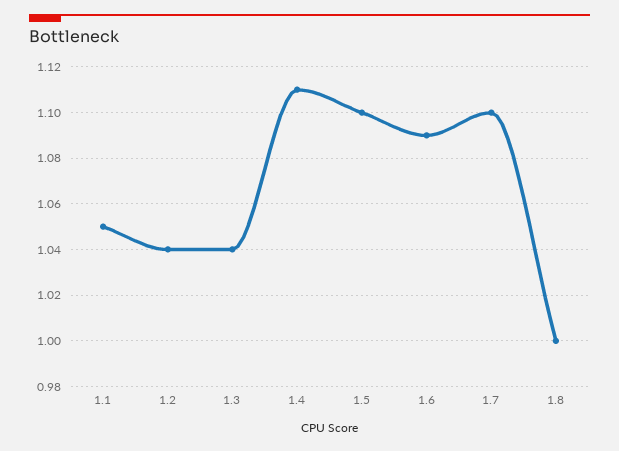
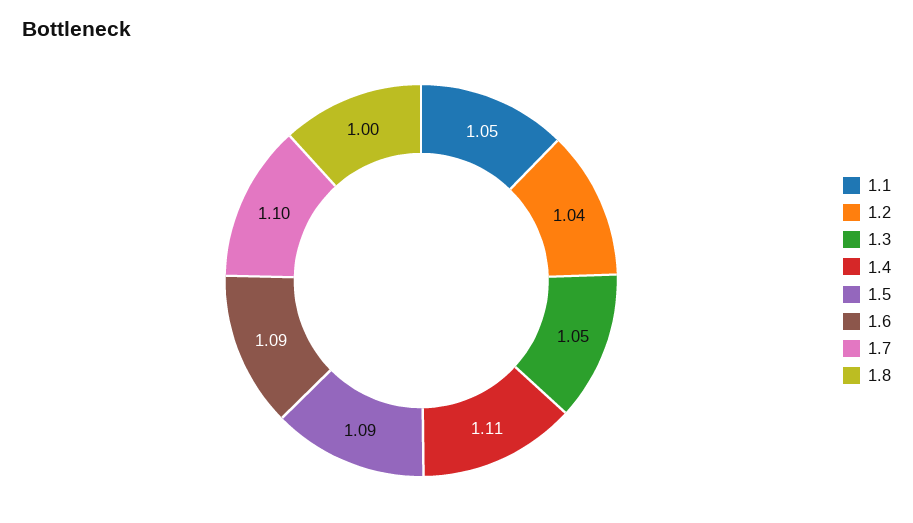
1.3: 1.04 -> 1.05
1.5: 1.1 -> 1.09

